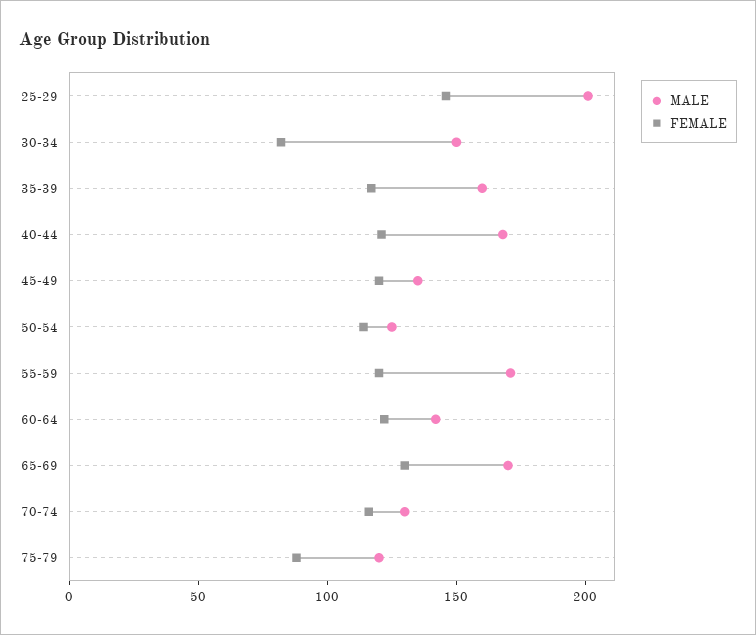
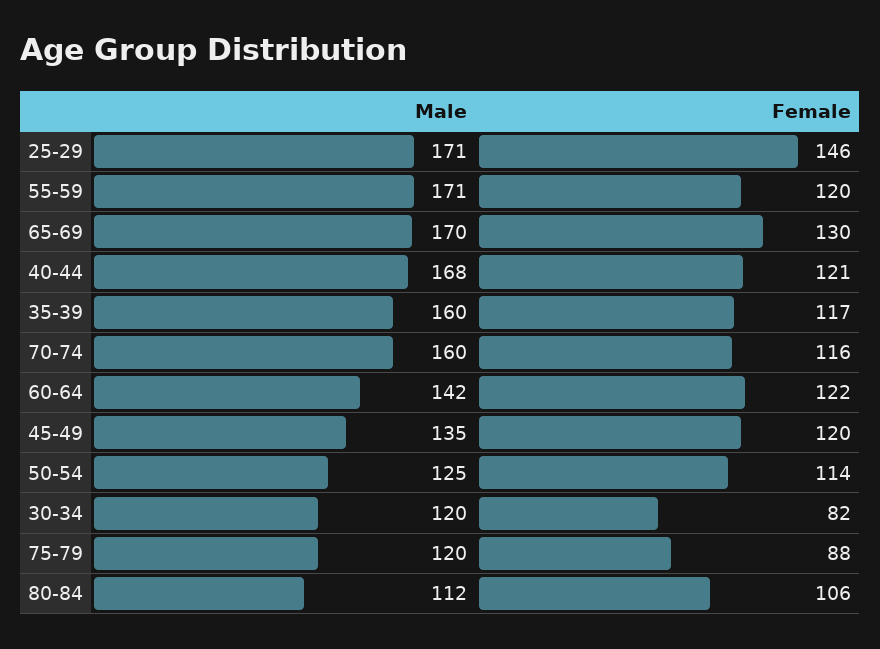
MALE, 25-29: 200 -> 171
MALE, 30-34: 150 -> 120
MALE, 70-74: 130 -> 160
MALE, 80-84: none -> 112
FEMALE, 80-84: none -> 106

